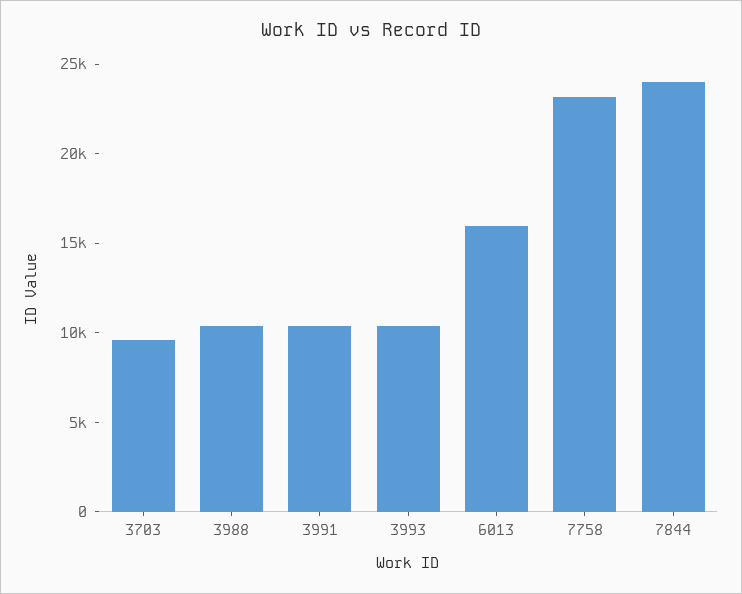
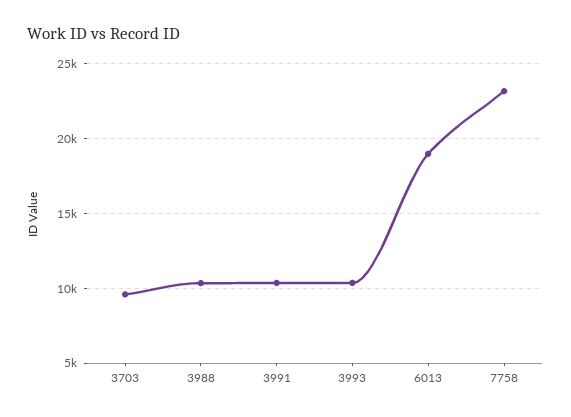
6013: 16000 -> 19000
7844: 24000 -> none

